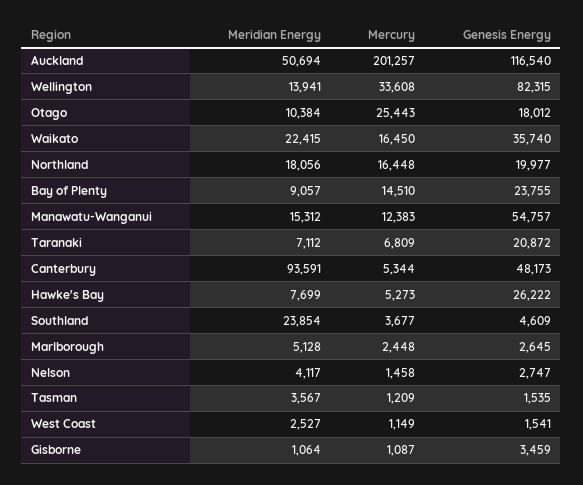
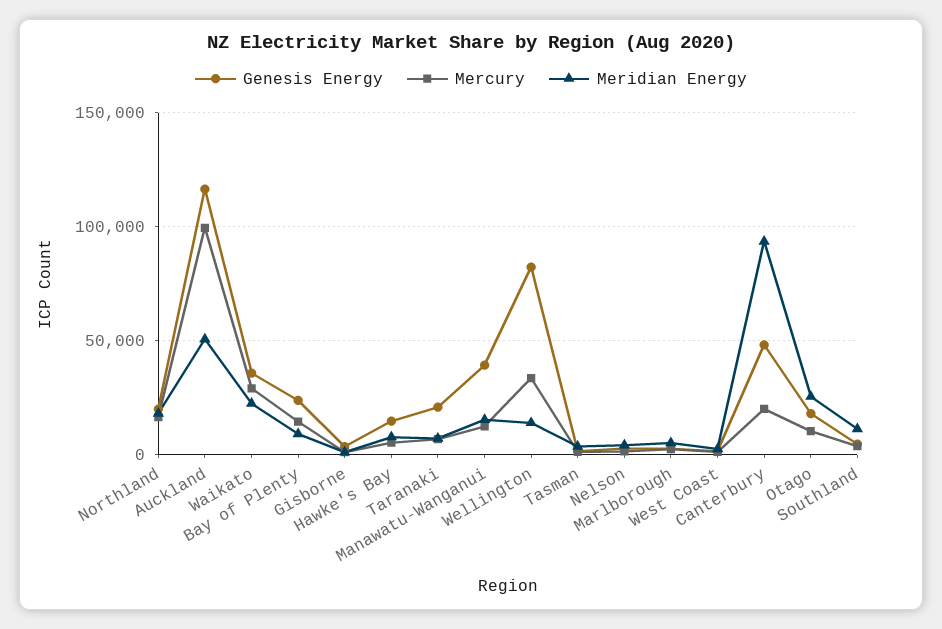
Mercury, Auckland: 201257 -> 100000
Meridian Energy, Otago: 10384 -> 25000
Mercury, Otago: 25443 -> 10000
Mercury, Waikato: 16450 -> 30000
Genesis Energy, Manawatu-Wanganui: 54757 -> 40000
Mercury, Canterbury: 5344 -> 20000
Genesis Energy, Hawke's Bay: 26222 -> 15000
Meridian Energy, Southland: 23854 -> 10000

